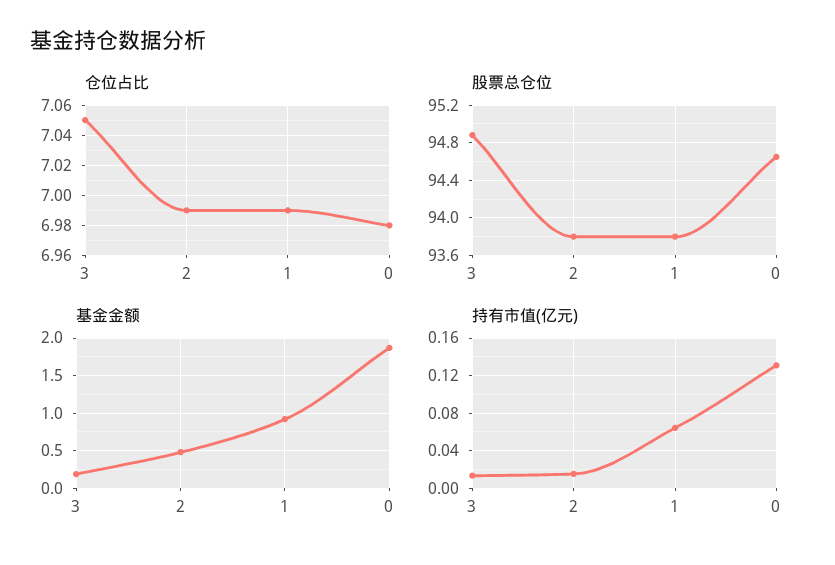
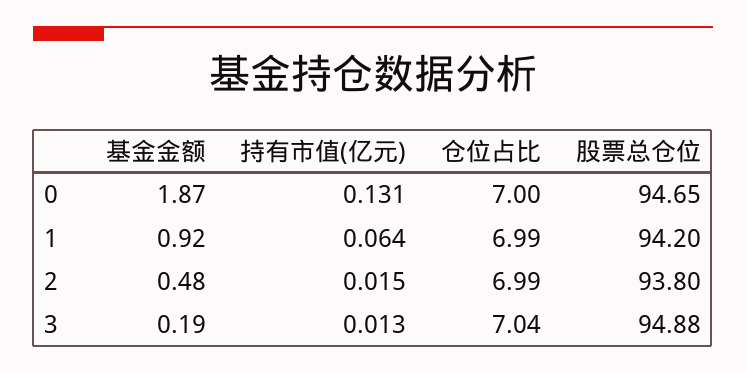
仓位占比, 3: 7.05 -> 7.04
仓位占比, 0: 6.98 -> 7
股票总仓位, 1: 93.8 -> 94.2

